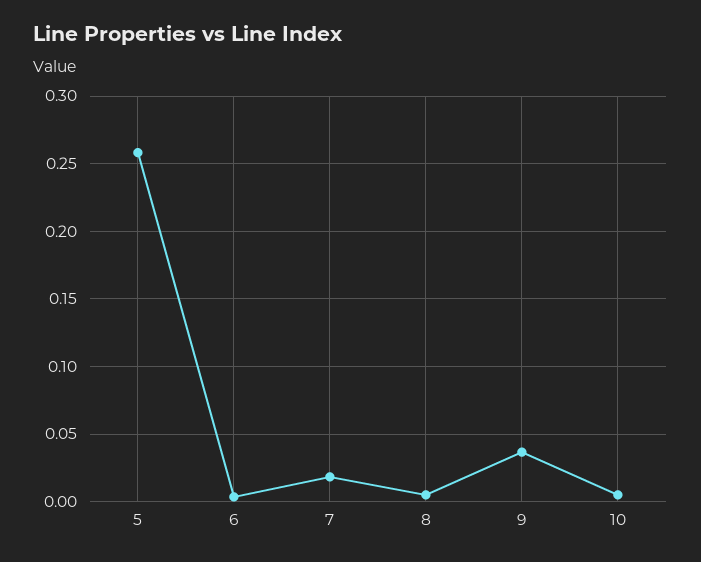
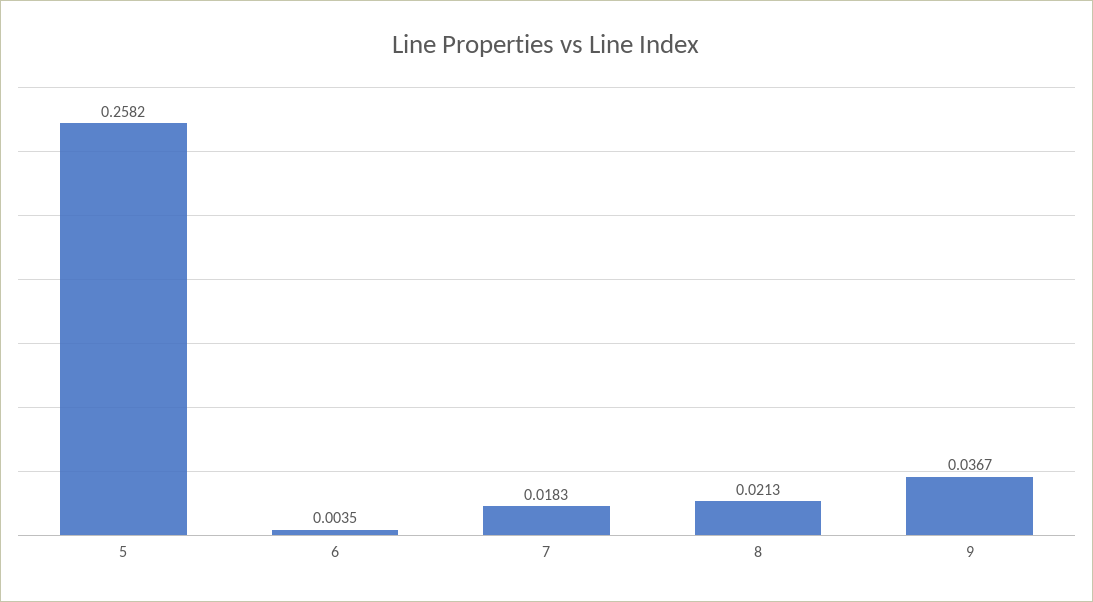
8: 0.005 -> 0.0213
10: 0.005 -> none

